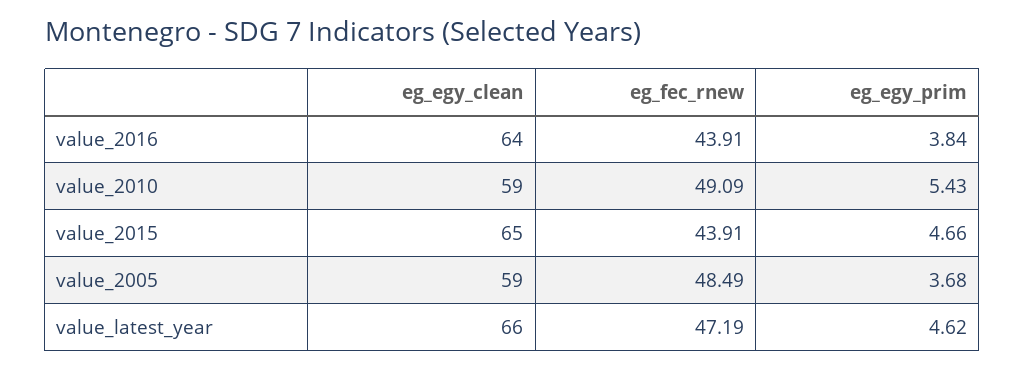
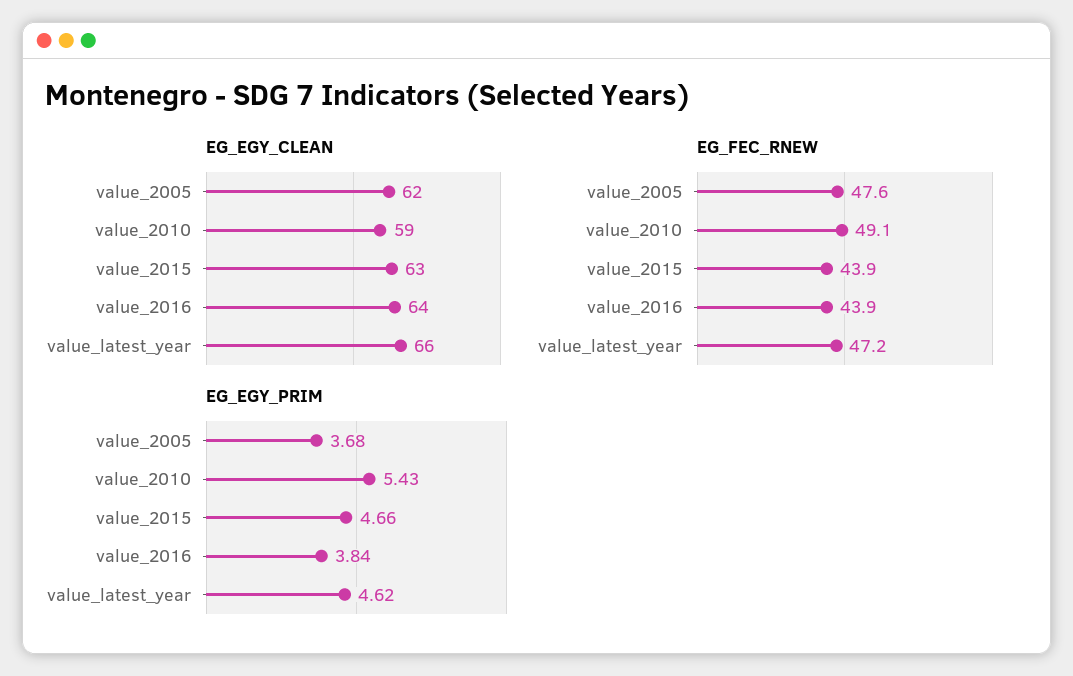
eg_egy_clean, value_2015: 65 -> 63
eg_egy_clean, value_2005: 59 -> 62
eg_fec_rnew, value_2005: 48.49 -> 47.6

